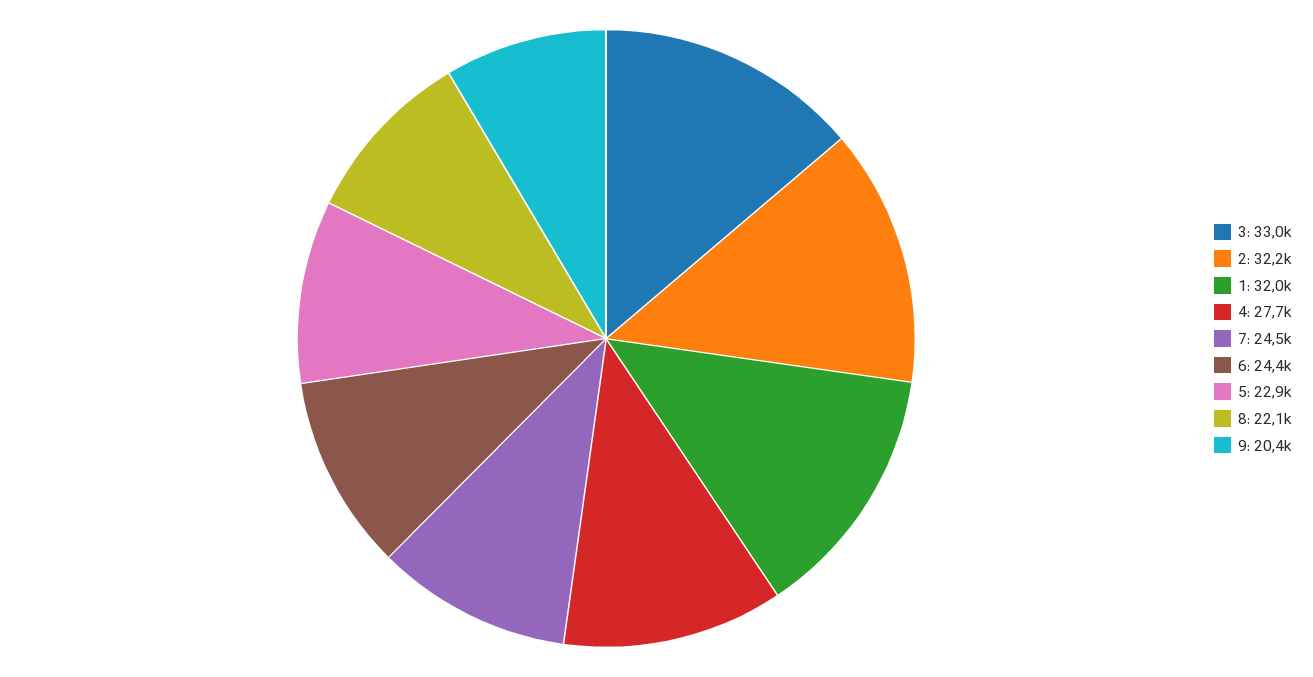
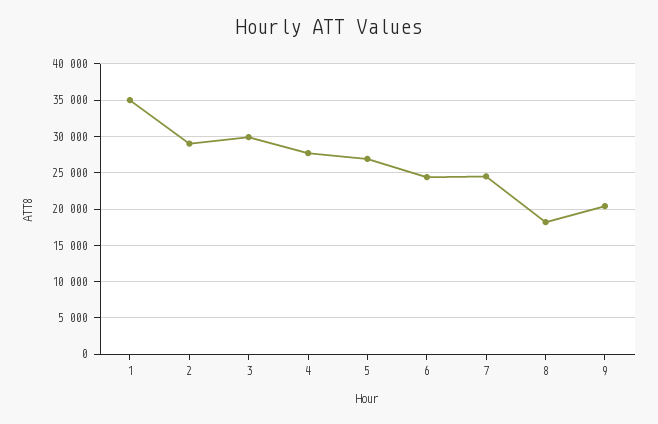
3: 33000 -> 30000
2: 32200 -> 29000
1: 32000 -> 35000
5: 22900 -> 27000
8: 22100 -> 18000

